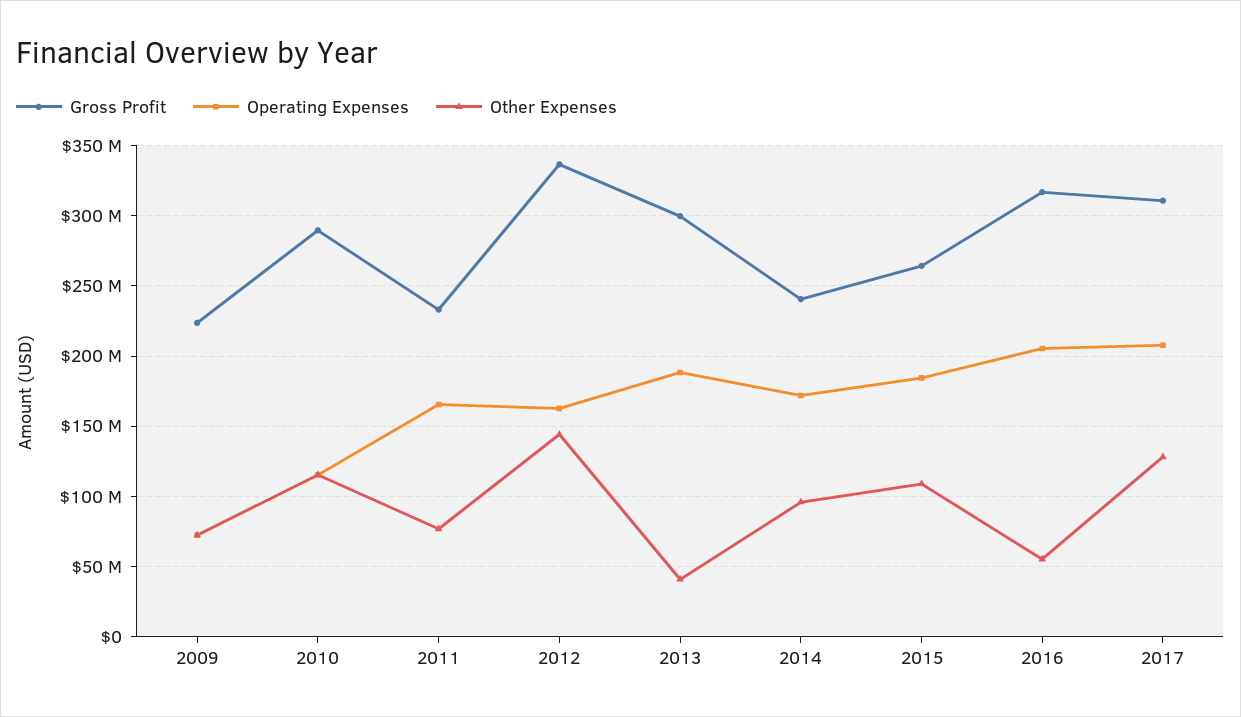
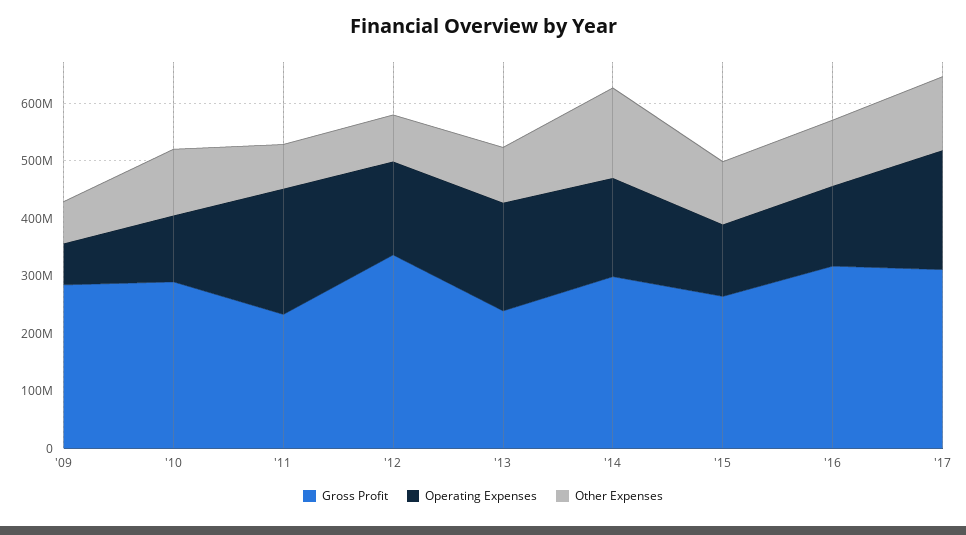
Gross Profit, 2009: 225000000 -> 280000000
Operating Expenses, 2011: 165000000 -> 220000000
Other Expenses, 2012: 145000000 -> 80000000
Gross Profit, 2013: 300000000 -> 240000000
Other Expenses, 2013: 40000000 -> 100000000
Gross Profit, 2014: 240000000 -> 300000000
Other Expenses, 2014: 95000000 -> 160000000
Operating Expenses, 2015: 185000000 -> 120000000
Operating Expenses, 2016: 205000000 -> 140000000
Other Expenses, 2016: 55000000 -> 120000000

